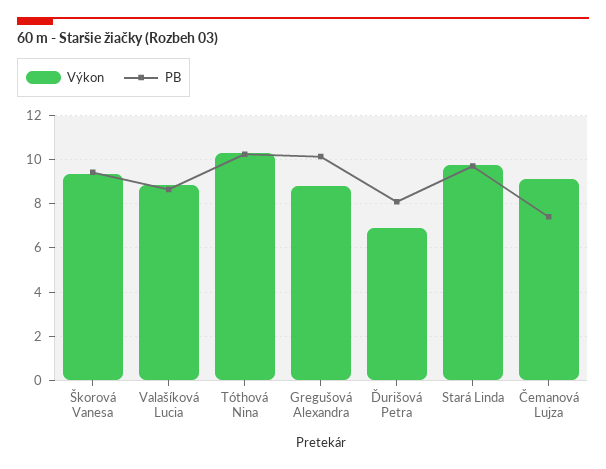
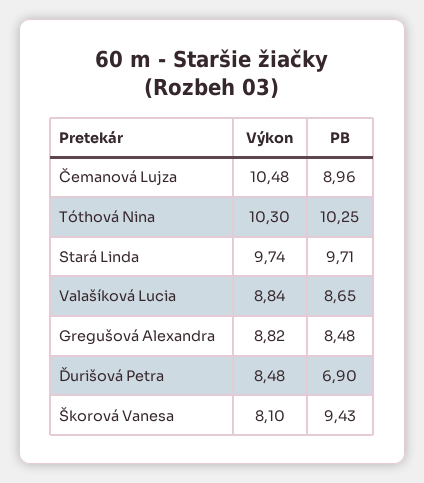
Výkon, Škorová Vanesa: 9.5 -> 8.1
PB, Gregušová Alexandra: 10 -> 8.48
Výkon, Ďurišová Petra: 7 -> 8.48
PB, Ďurišová Petra: 8 -> 6.9
Výkon, Čemanová Lujza: 9 -> 10.48
PB, Čemanová Lujza: 7.5 -> 8.96

